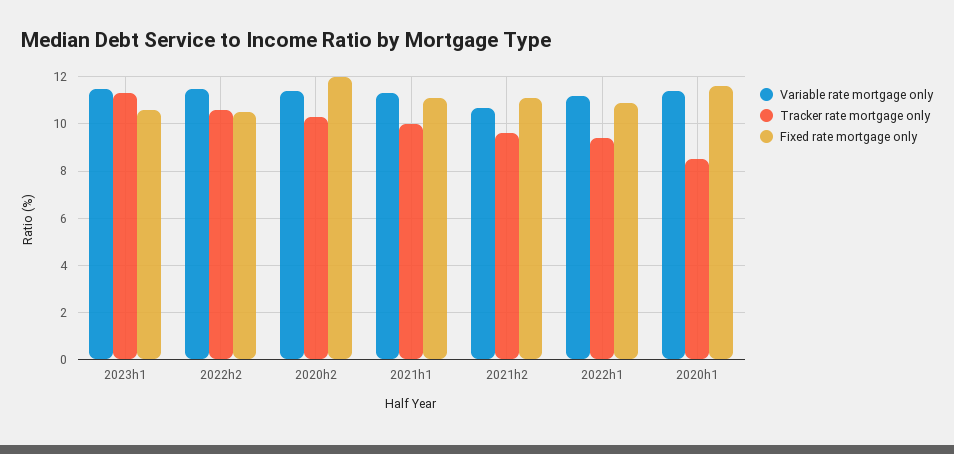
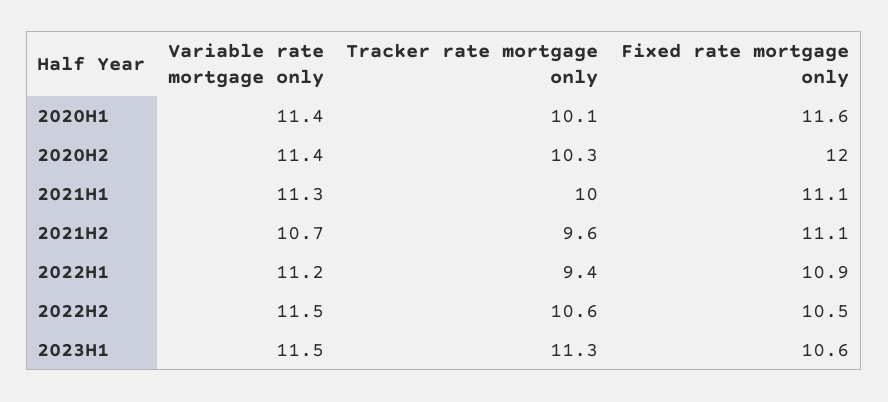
Tracker rate mortgage only, 2020h1: 8.5 -> 10.1

